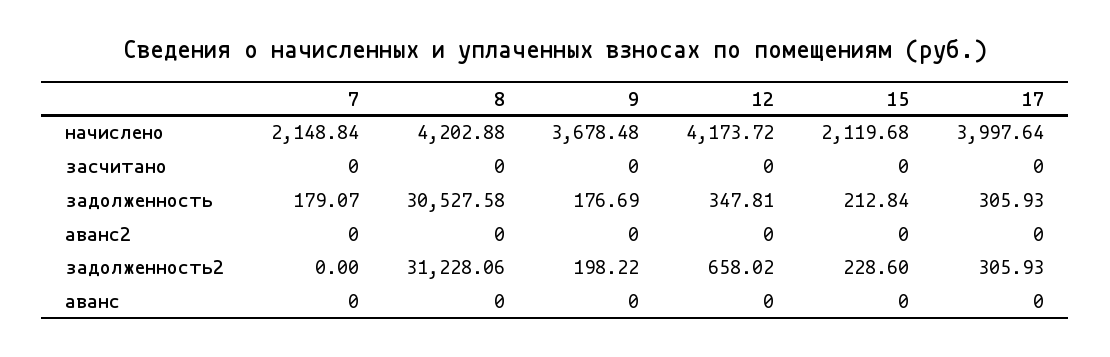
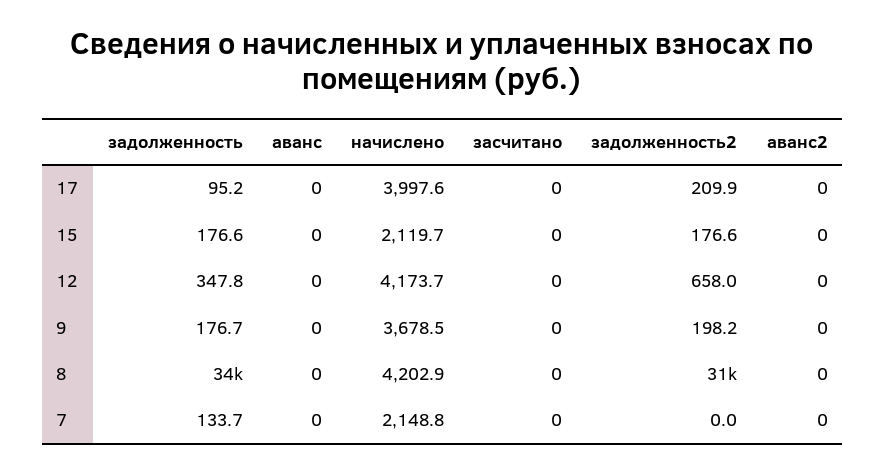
7, задолженность: 179.07 -> 133.7
8, задолженность: 30527.58 -> 34000
15, задолженность: 212.84 -> 176.6
17, задолженность: 305.93 -> 95.2
15, задолженность2: 228.6 -> 176.6
17, задолженность2: 305.93 -> 209.9

